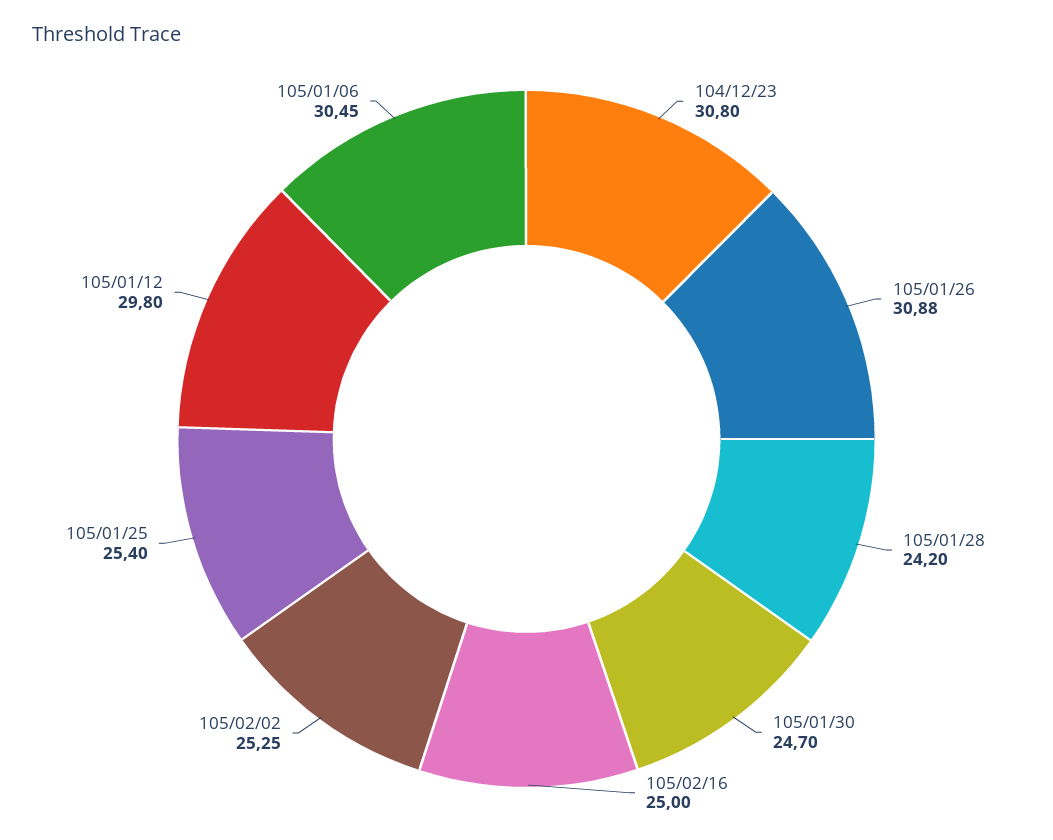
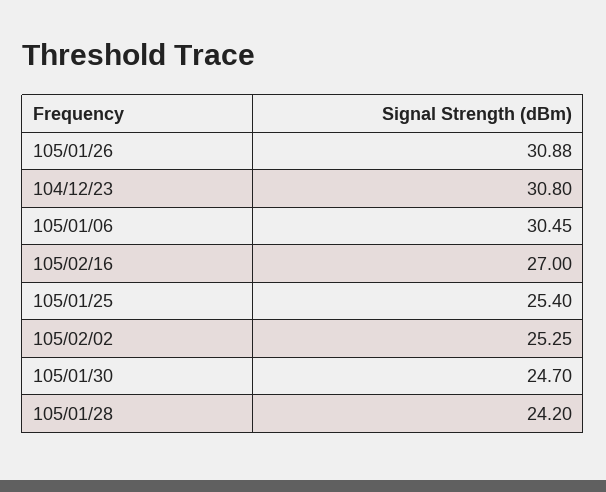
105/02/16: 25 -> 27
105/01/12: 29.8 -> none

